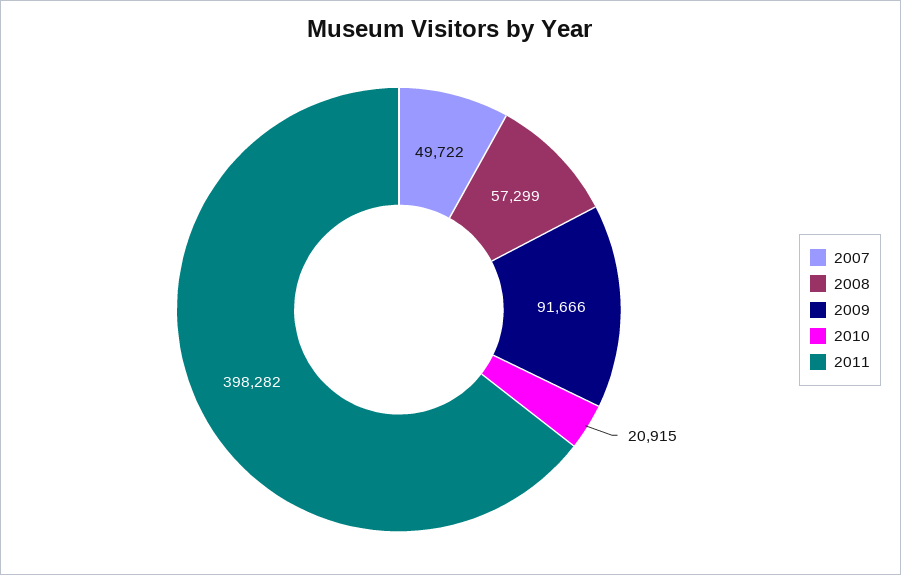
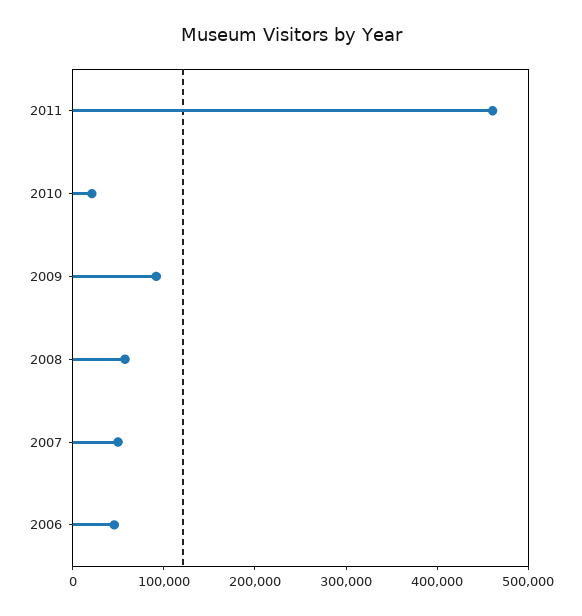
2011: 398282 -> 460000
2006: none -> 40000

